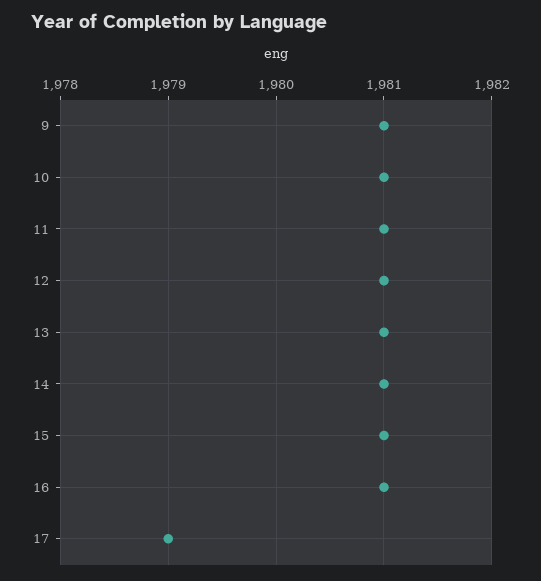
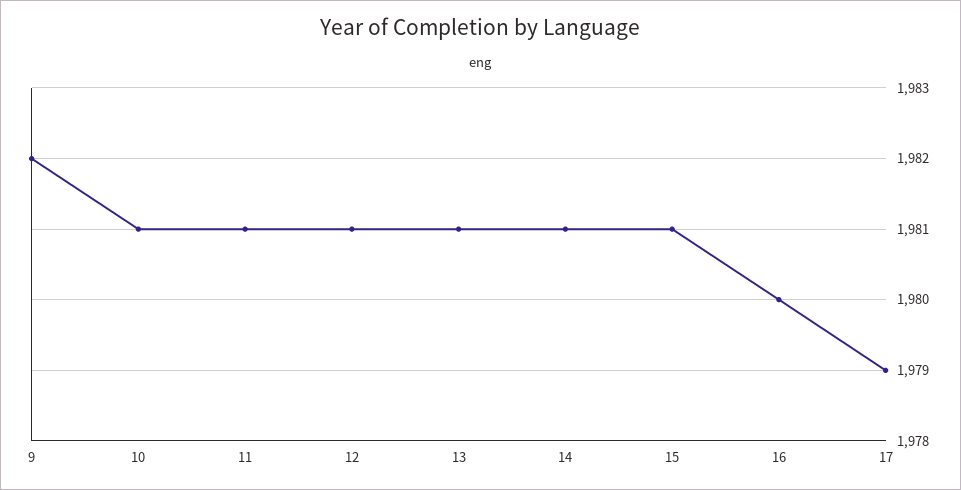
9: 1981 -> 1982
16: 1981 -> 1980

